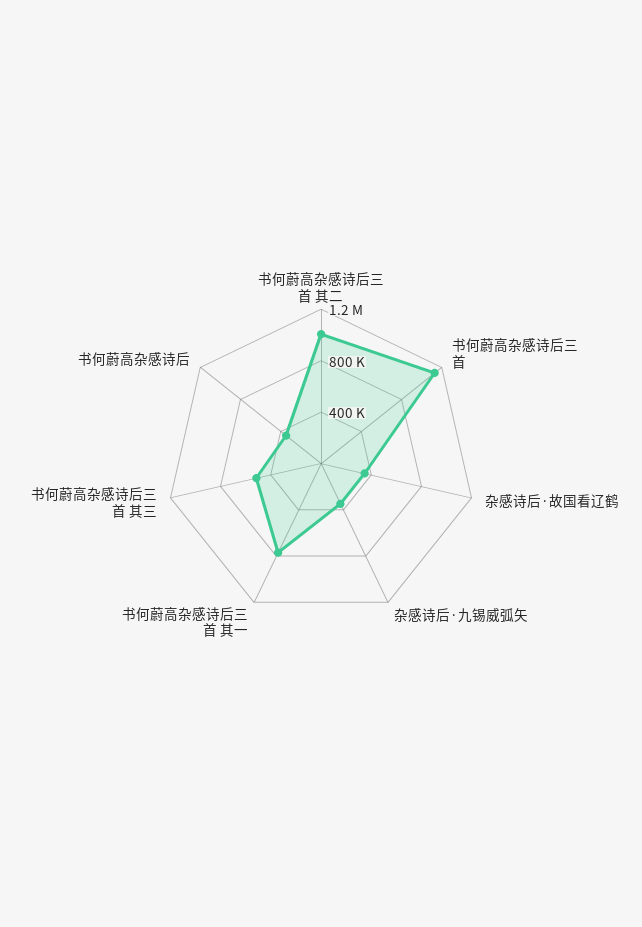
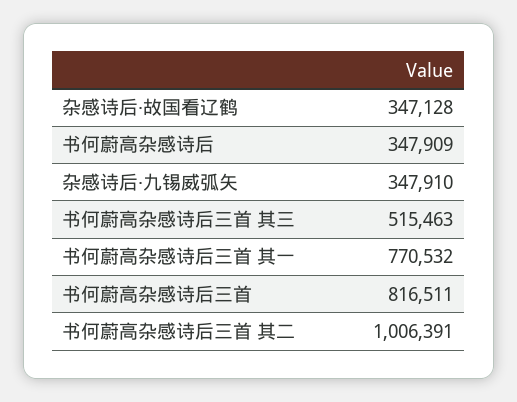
书何蔚高杂感诗后三首: 1100000 -> 816511

